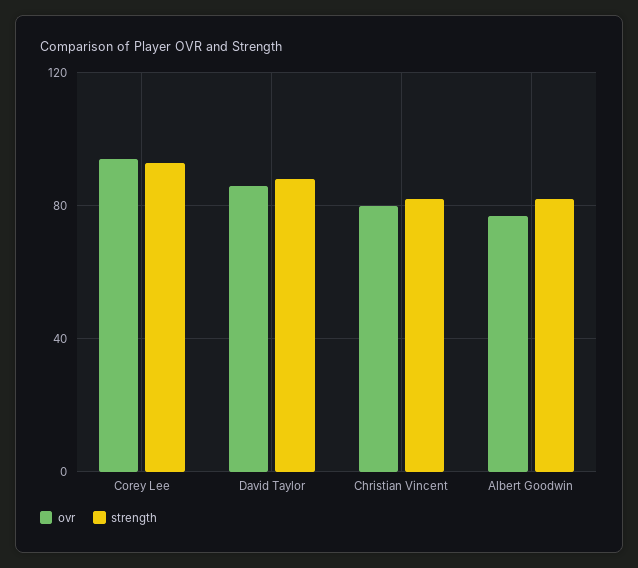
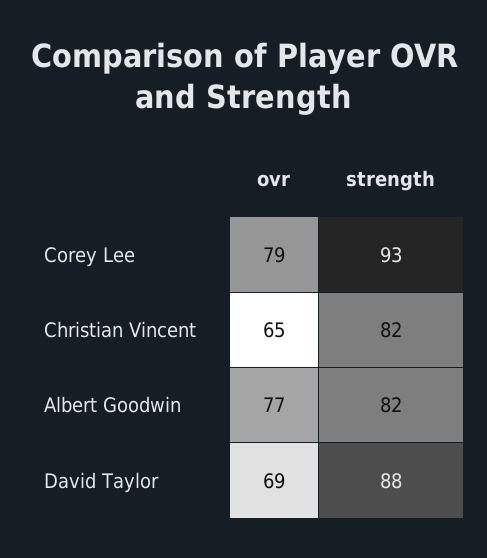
ovr, Corey Lee: 95 -> 79
ovr, David Taylor: 85 -> 69
ovr, Christian Vincent: 80 -> 65

